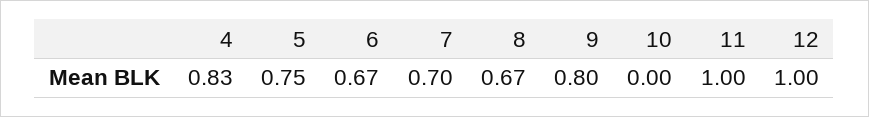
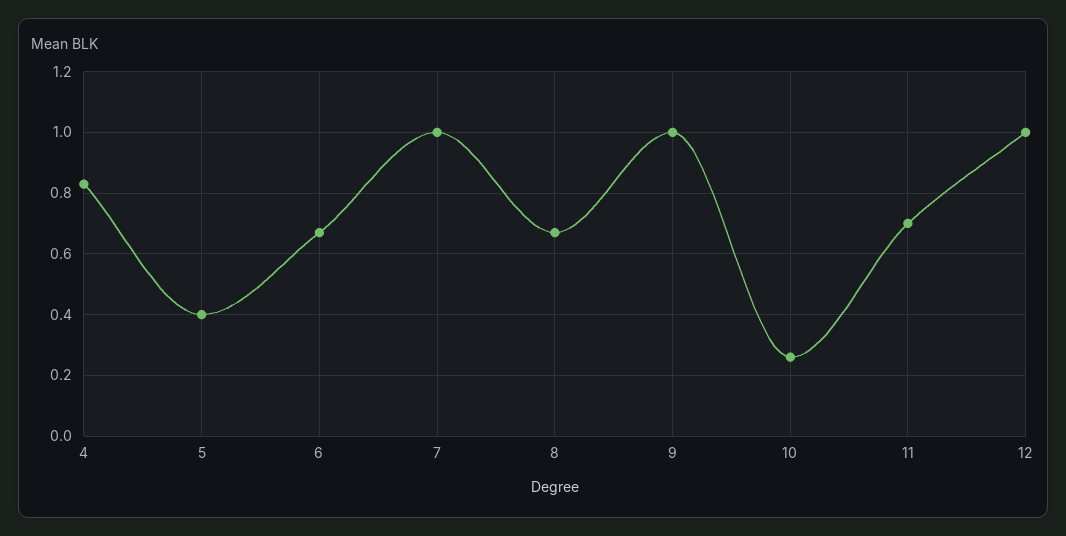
5: 0.75 -> 0.4
7: 0.7 -> 1
9: 0.8 -> 1
10: 0 -> 0.25
11: 1 -> 0.7

